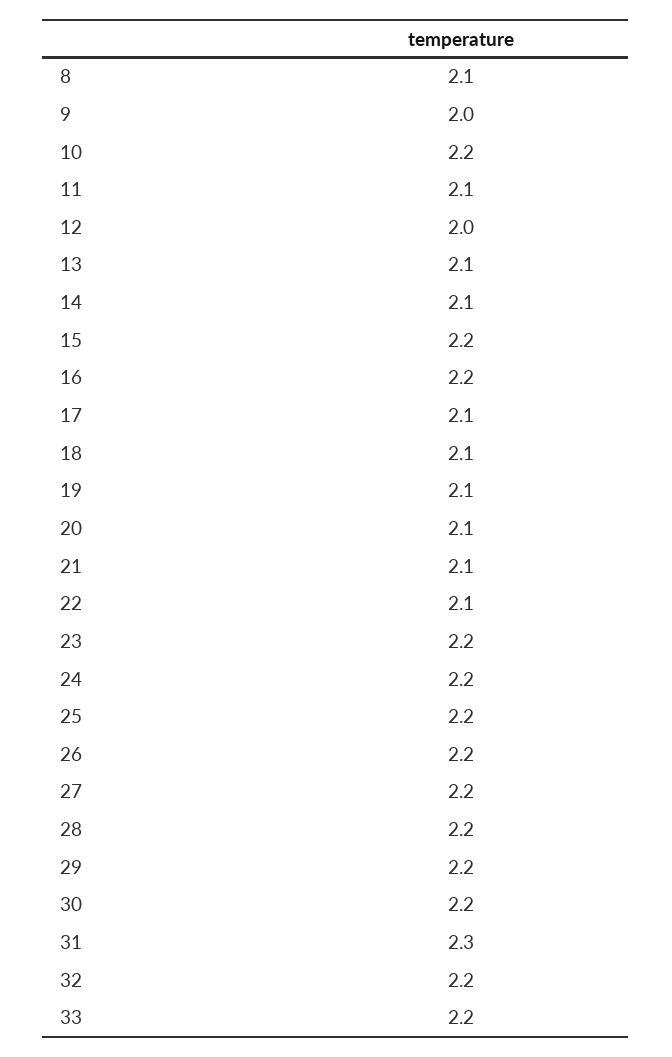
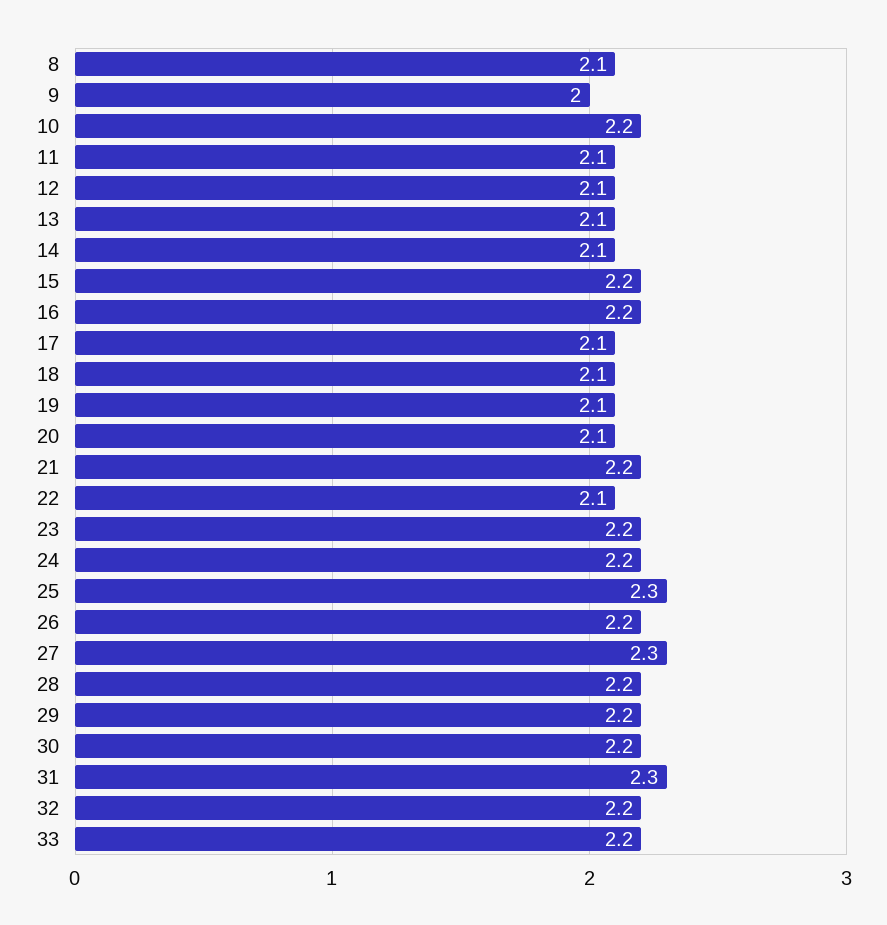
12: 2 -> 2.1
21: 2.1 -> 2.2
25: 2.2 -> 2.3
27: 2.2 -> 2.3

